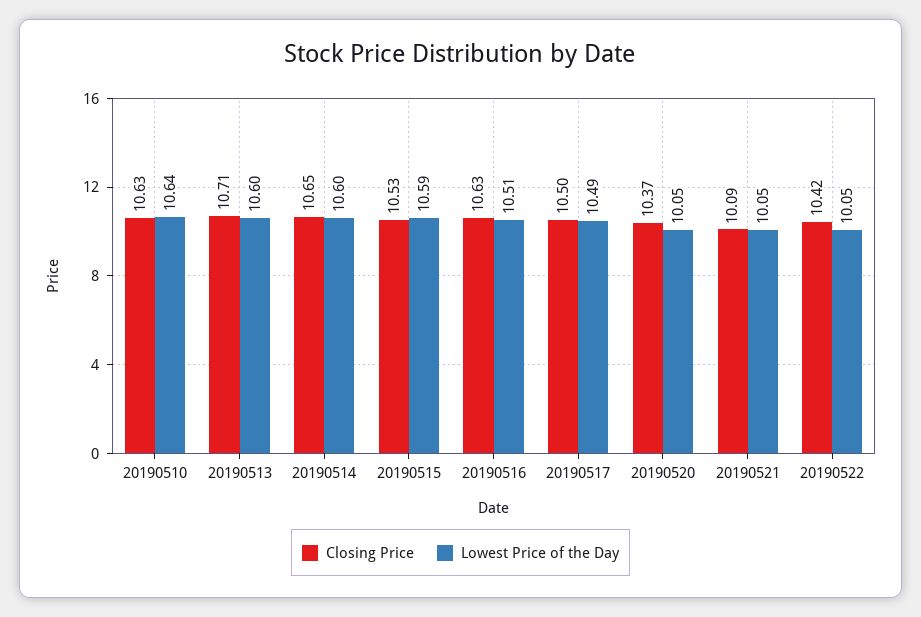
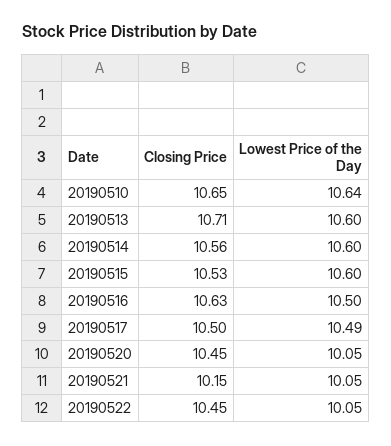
Closing Price, 20190510: 10.63 -> 10.65
Closing Price, 20190514: 10.65 -> 10.56
Lowest Price of the Day, 20190515: 10.59 -> 10.6
Lowest Price of the Day, 20190516: 10.51 -> 10.5
Closing Price, 20190520: 10.37 -> 10.45
Closing Price, 20190521: 10.09 -> 10.15
Closing Price, 20190522: 10.42 -> 10.45

